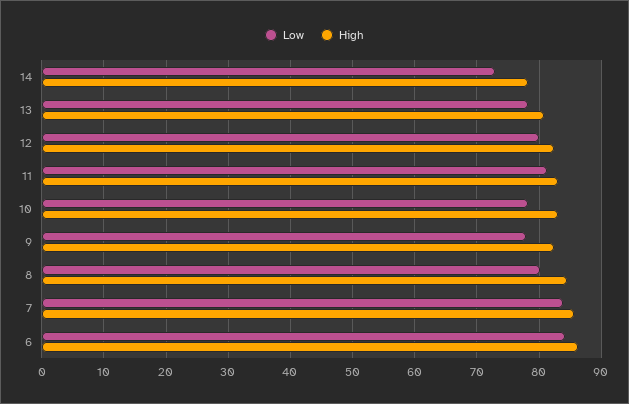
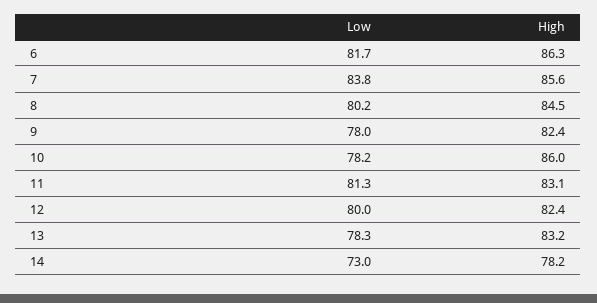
High, 13: 81 -> 83.2
High, 10: 83 -> 86
Low, 6: 84 -> 81.7

